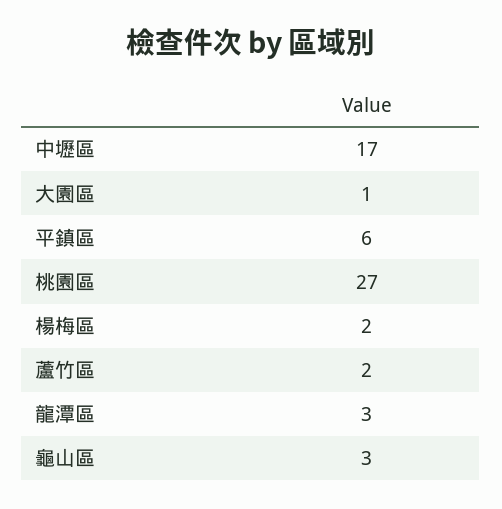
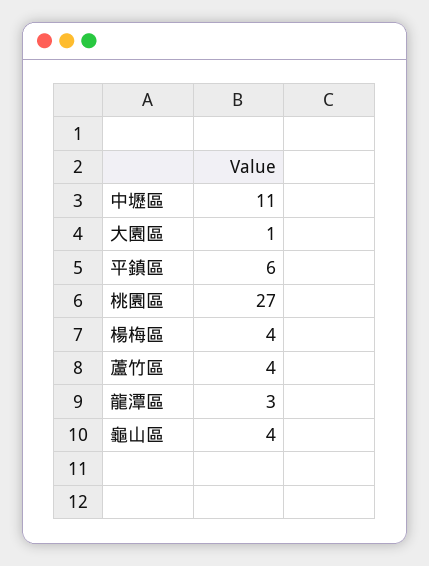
中壢區: 17 -> 11
楊梅區: 2 -> 4
蘆竹區: 2 -> 4
龜山區: 3 -> 4

